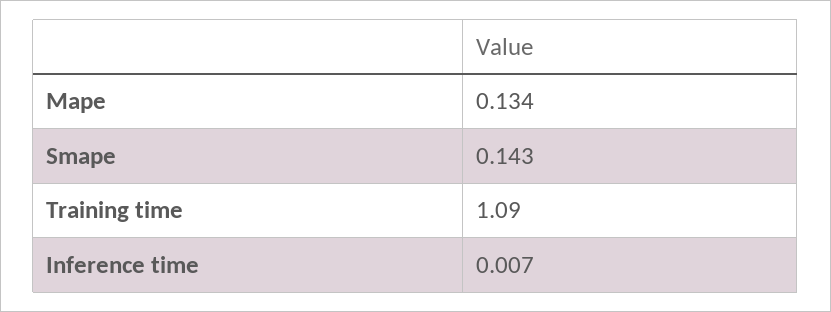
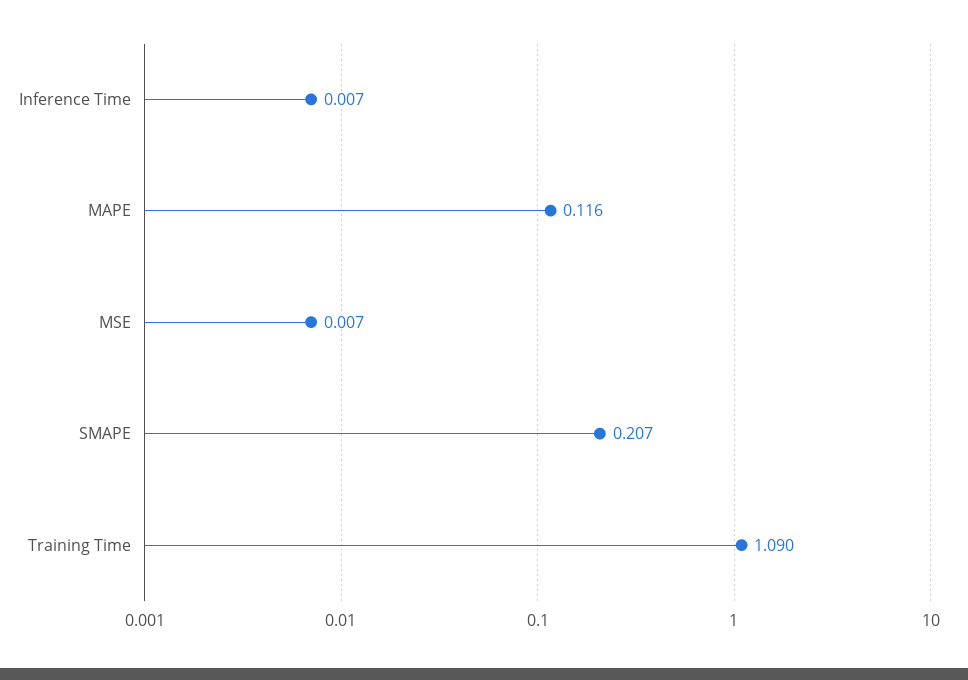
Mape: 0.134 -> 0.116
Smape: 0.143 -> 0.207
MSE: none -> 0.007

